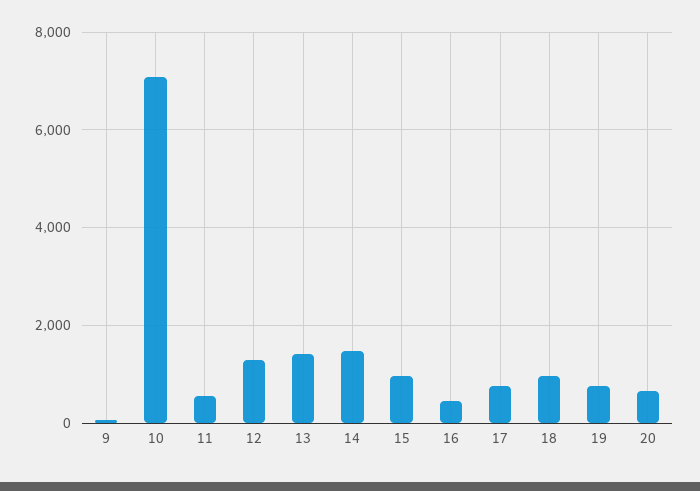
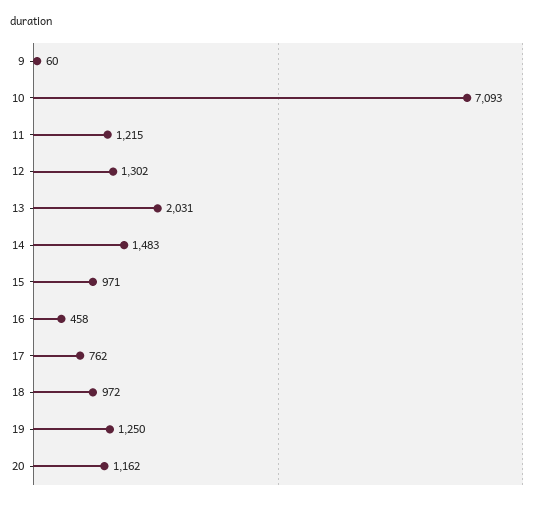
11: 600 -> 1215
13: 1400 -> 2031
19: 800 -> 1250
20: 600 -> 1162

